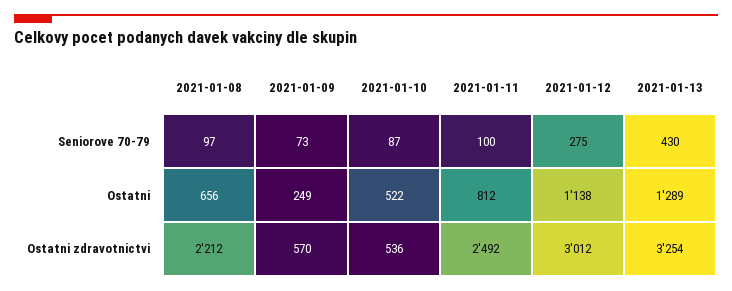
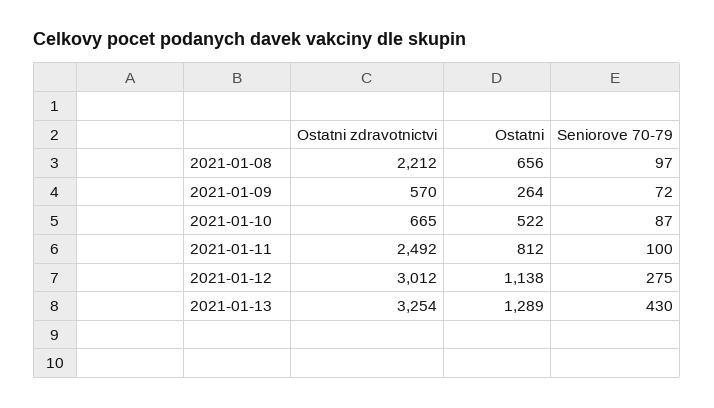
2021-01-09, Seniorove 70-79: 73 -> 72
2021-01-09, Ostatni: 249 -> 264
2021-01-10, Ostatni zdravotnictvi: 536 -> 665

